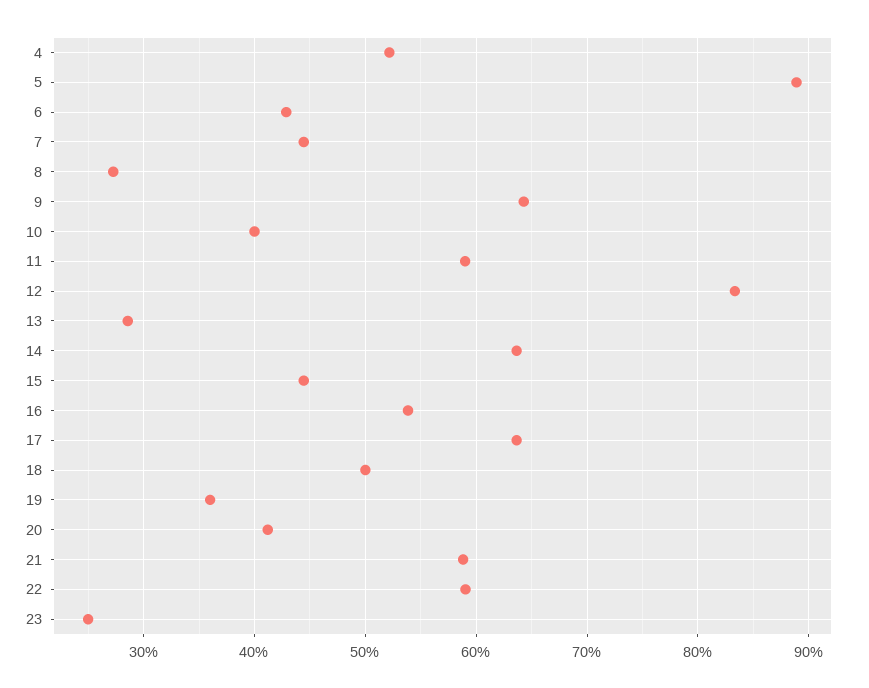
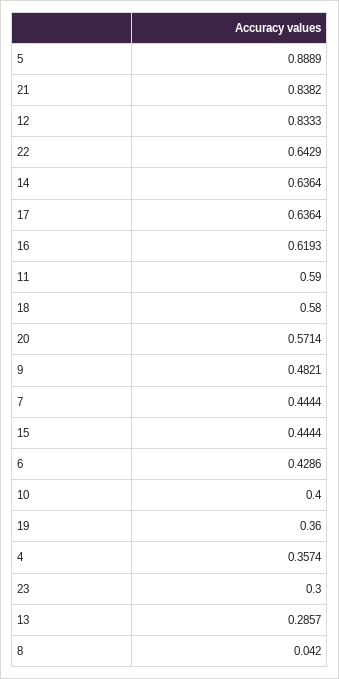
4: 0.52 -> 0.3574
8: 0.27 -> 0.042
9: 0.64 -> 0.4821
16: 0.54 -> 0.6193
18: 0.5 -> 0.58
20: 0.41 -> 0.5714
21: 0.59 -> 0.8382
22: 0.59 -> 0.6429
23: 0.25 -> 0.3

